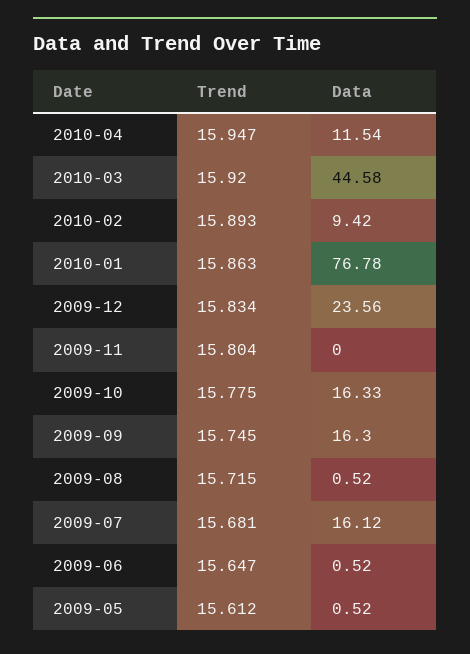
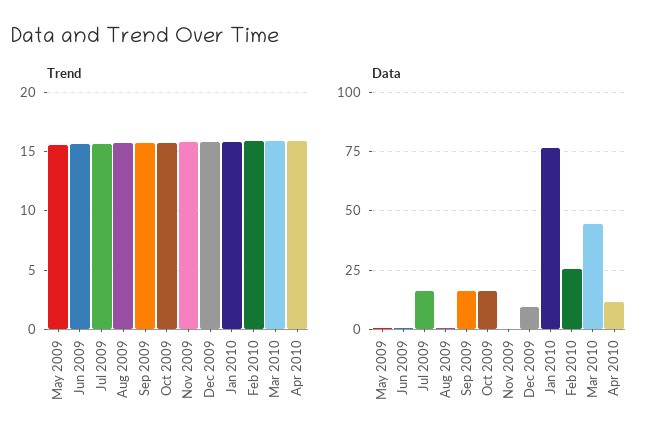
Data, 2010-02: 9.42 -> 25
Data, 2009-12: 23.56 -> 10

